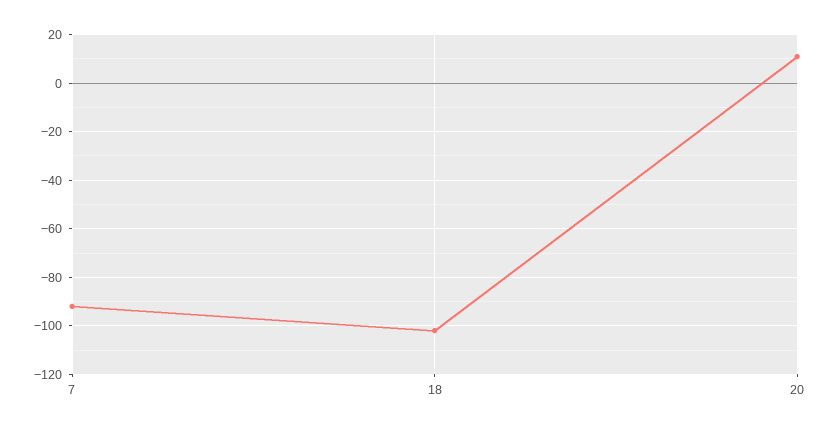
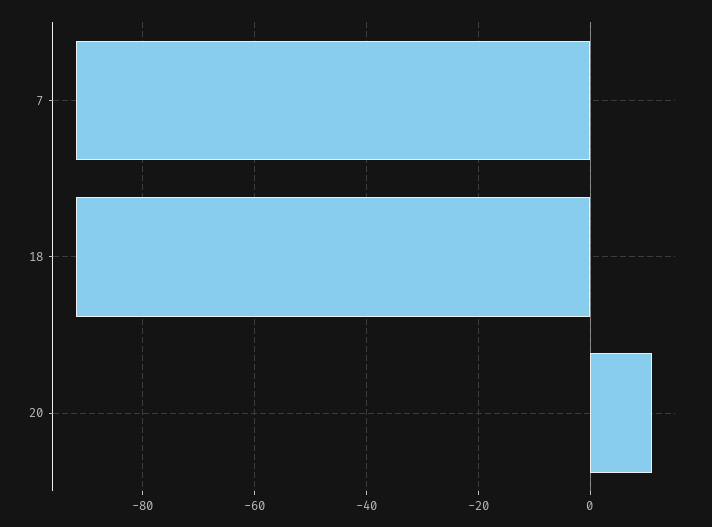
18: -102.5 -> -92

